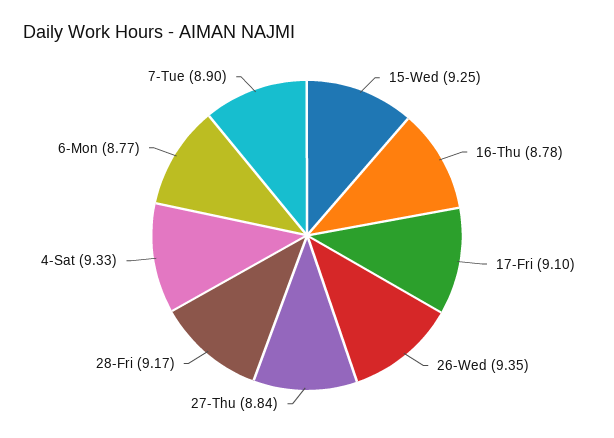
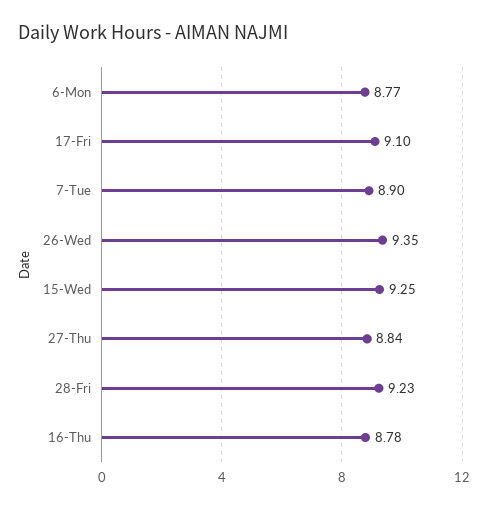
28-Fri: 9.17 -> 9.23
4-Sat: 9.33 -> none

